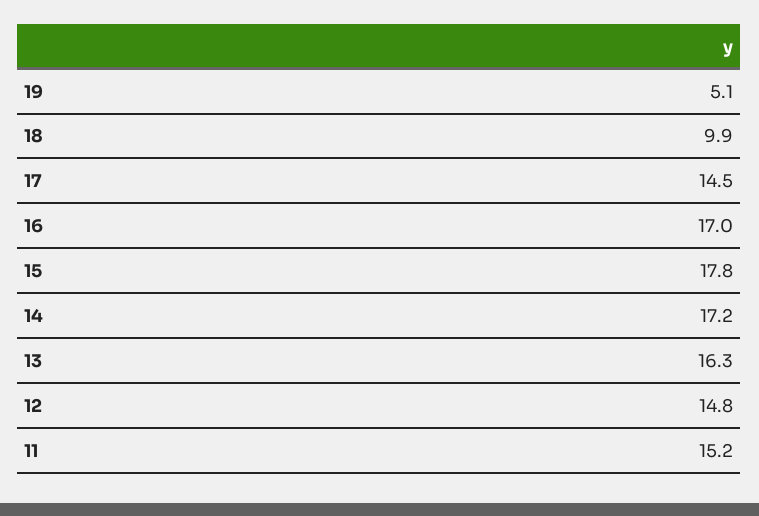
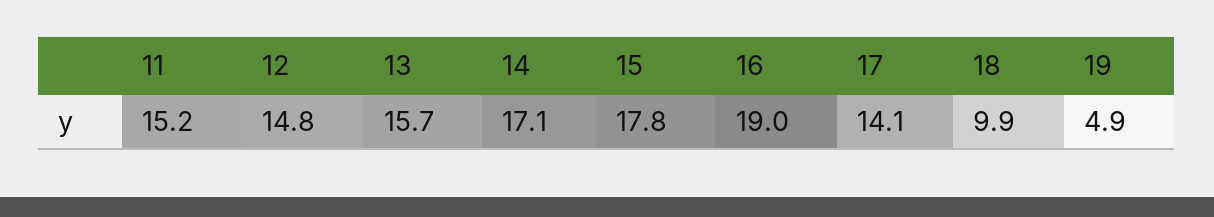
19: 5.1 -> 4.9
17: 14.5 -> 14.1
16: 17 -> 19
14: 17.2 -> 17.1
13: 16.3 -> 15.7

